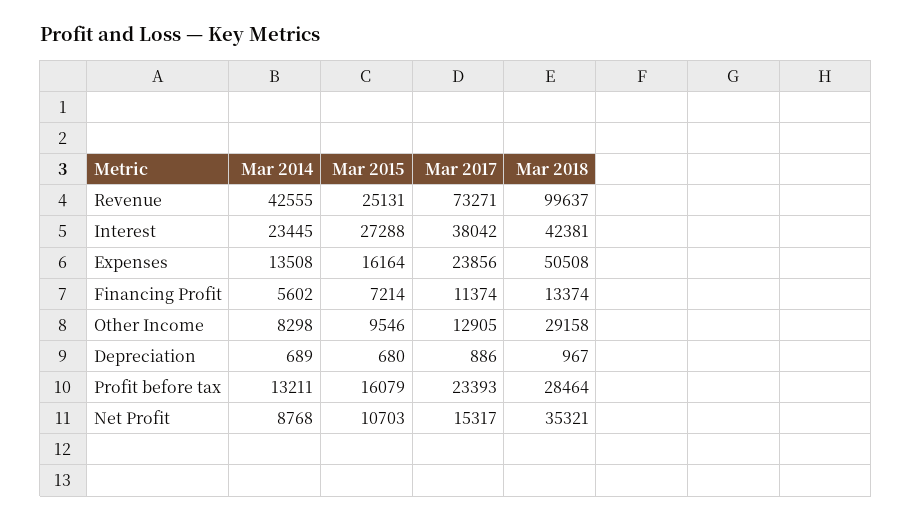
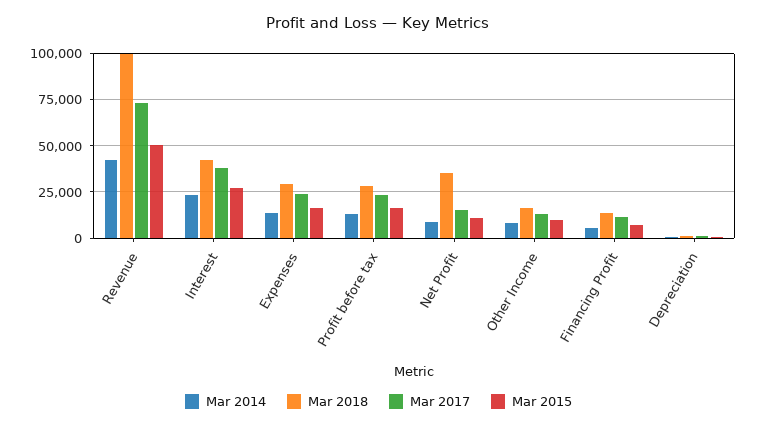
Mar 2015, Revenue: 25131 -> 50000
Mar 2018, Expenses: 50508 -> 30000
Mar 2018, Other Income: 29158 -> 15000

